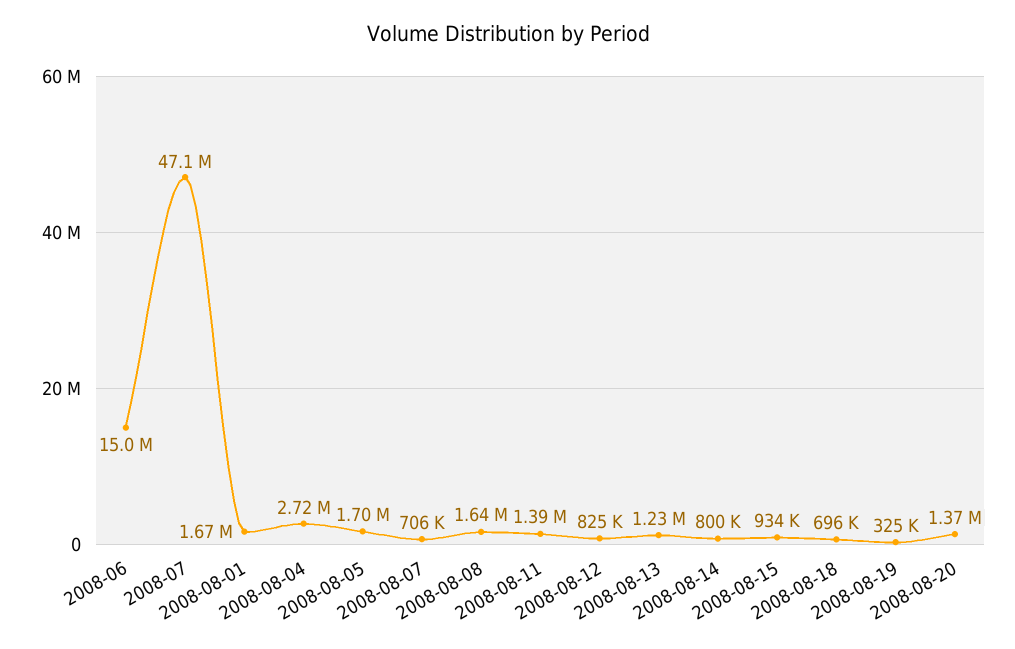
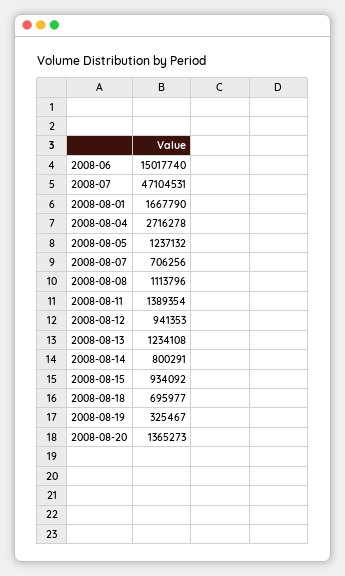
2008-08-05: 1700000 -> 1237132
2008-08-08: 1640000 -> 1113796
2008-08-12: 825000 -> 941353

